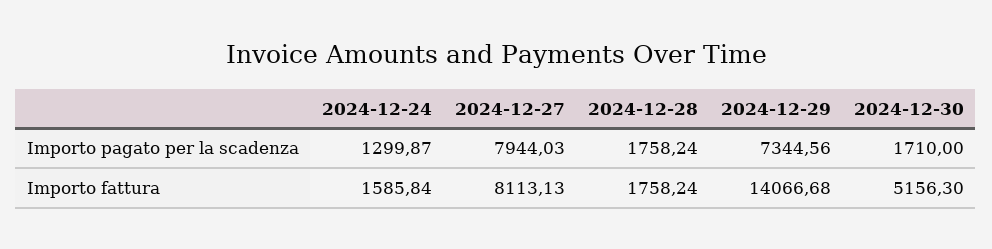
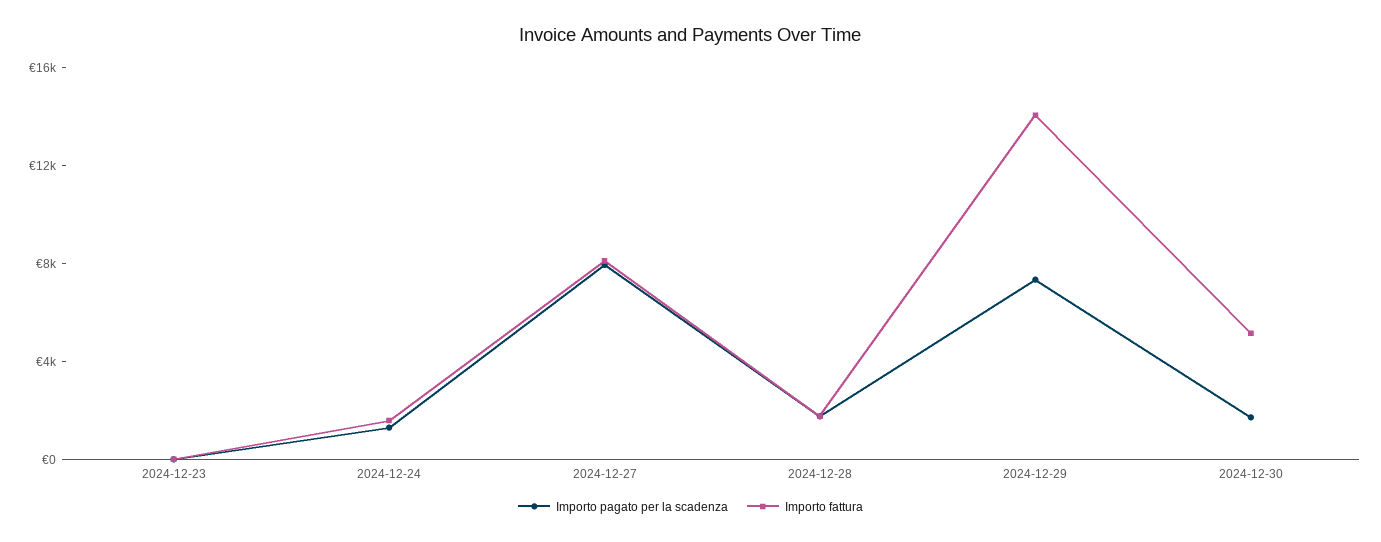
Importo pagato per la scadenza, 2024-12-23: none -> 0
Importo fattura, 2024-12-23: none -> 0

